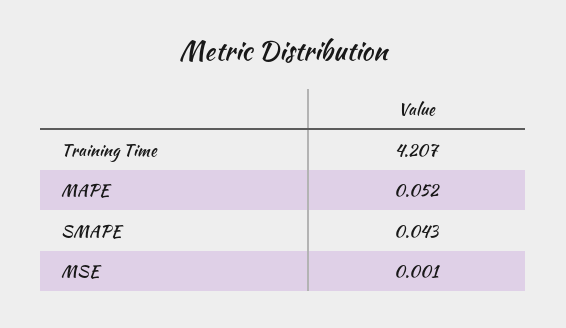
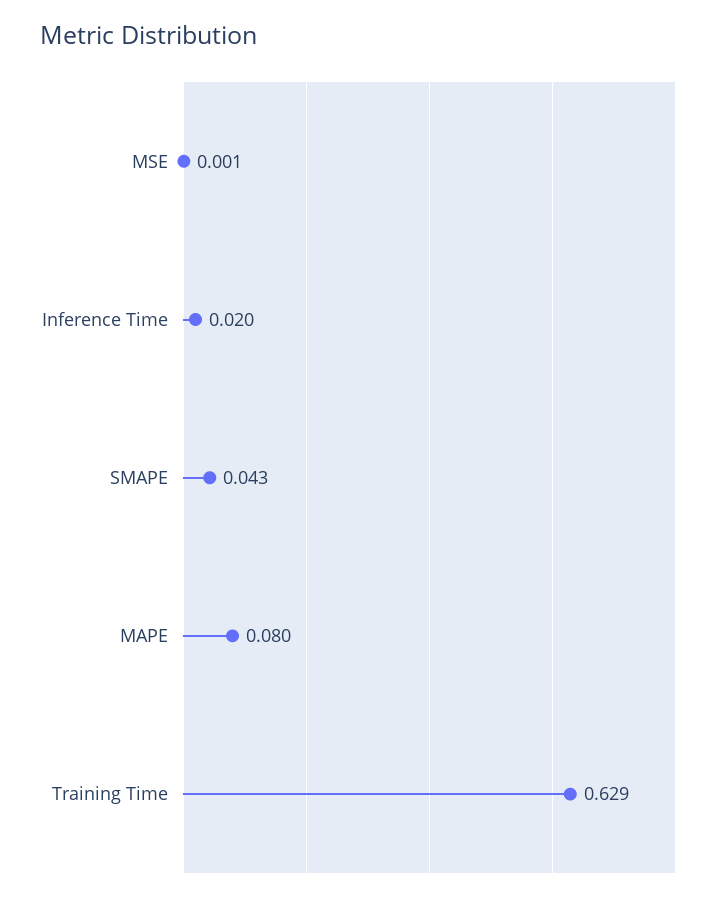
Training Time: 4.207 -> 0.629
MAPE: 0.052 -> 0.08
Inference Time: none -> 0.02

